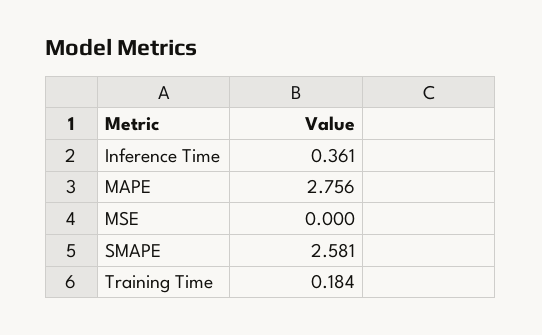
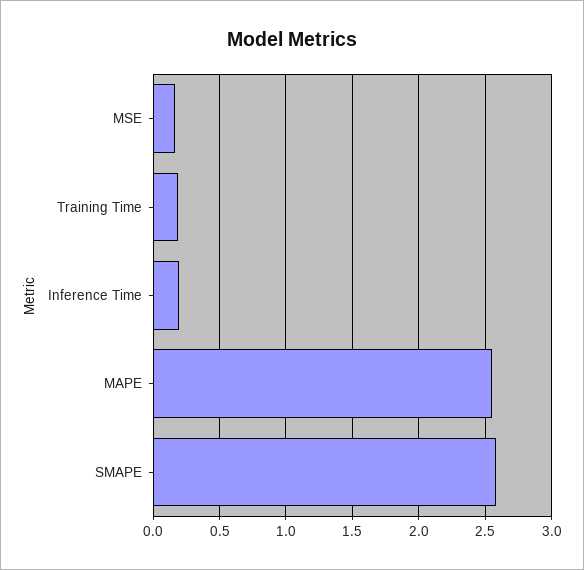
Inference Time: 0.361 -> 0.2
MAPE: 2.756 -> 2.55
MSE: 0 -> 0.15

